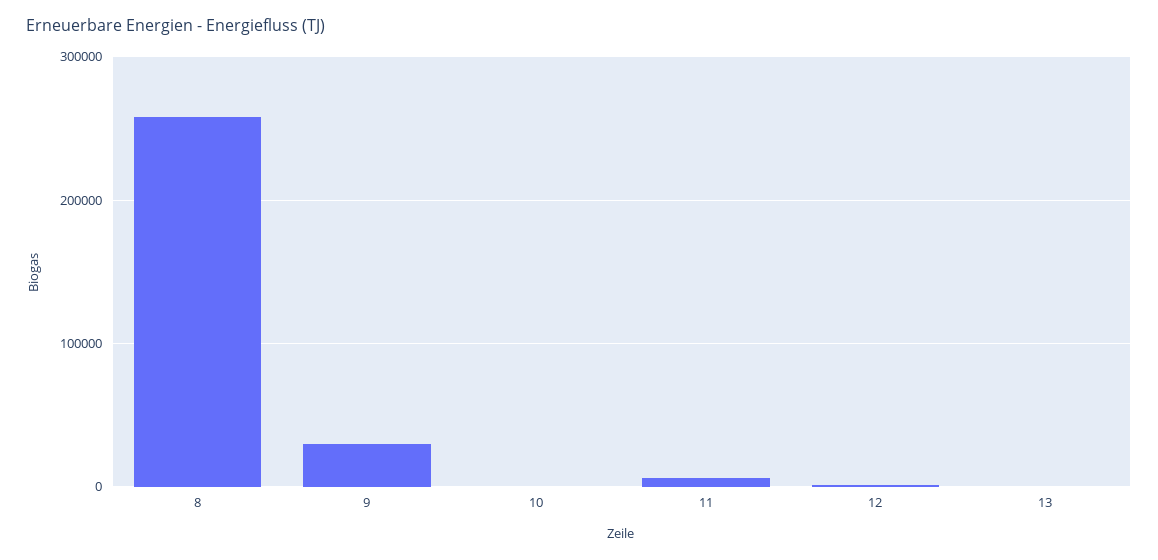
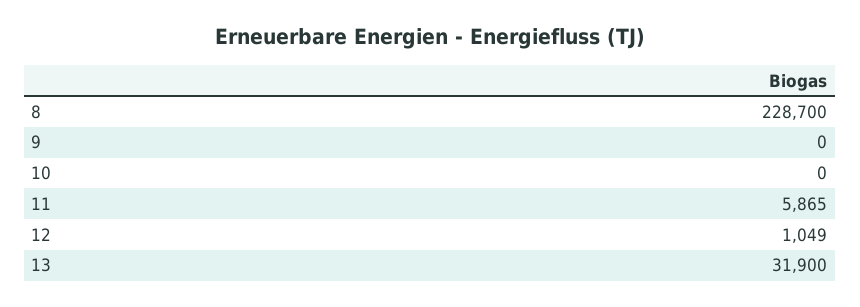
8: 260000 -> 228700
9: 30000 -> 0
13: 0 -> 31900

